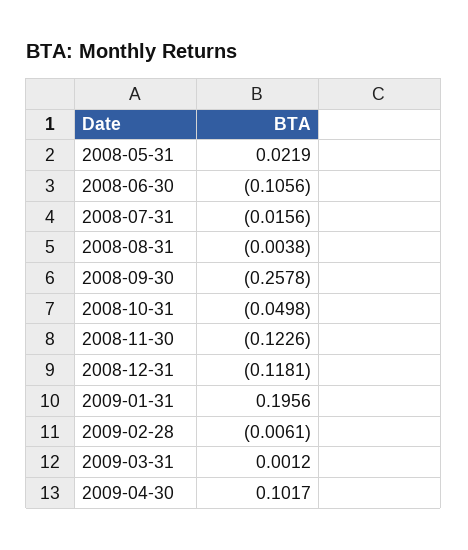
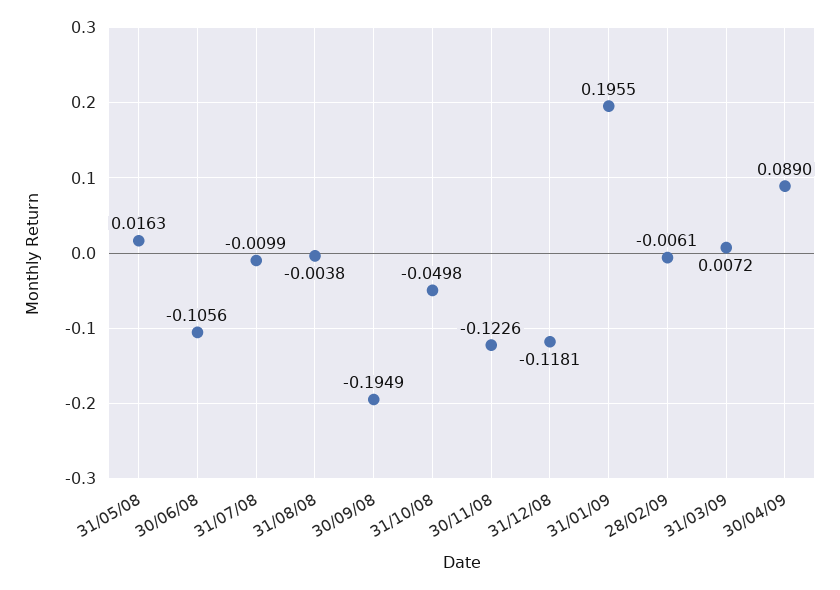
2008-05-31: 0.0219 -> 0.0163
2008-07-31: -0.0156 -> -0.0099
2008-09-30: -0.2578 -> -0.1949
2009-01-31: 0.1956 -> 0.1955
2009-03-31: 0.0012 -> 0.0072
2009-04-30: 0.1017 -> 0.089

